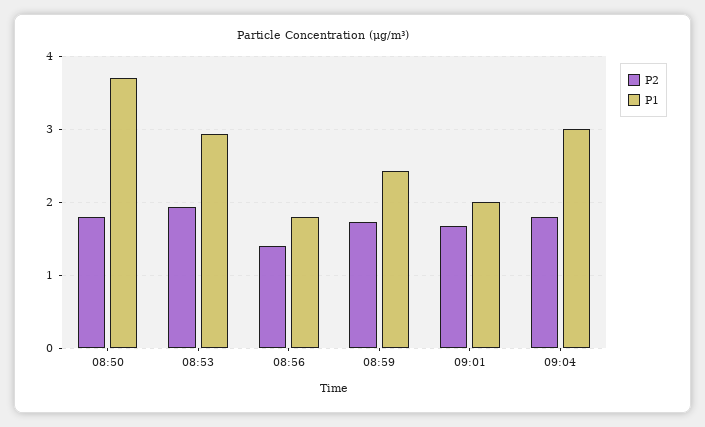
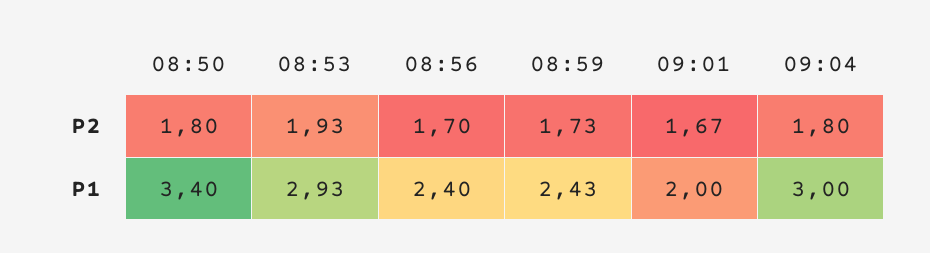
P1, 08:50: 3.7 -> 3.4
P2, 08:56: 1.4 -> 1.7
P1, 08:56: 1.8 -> 2.4

